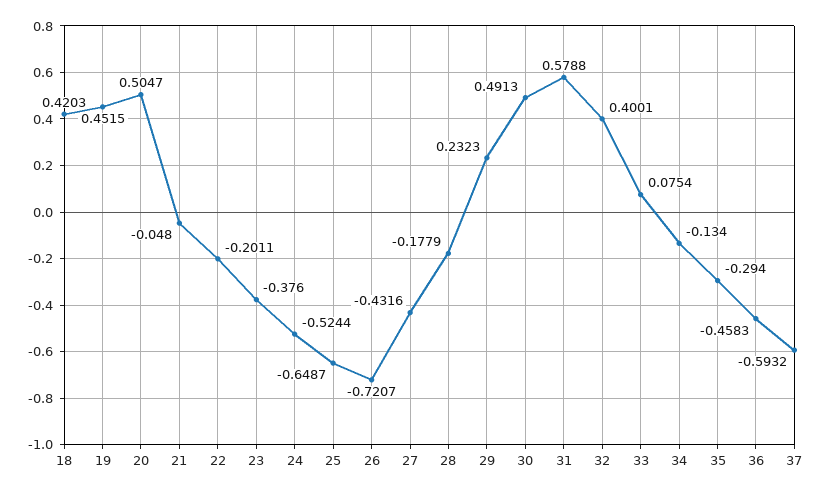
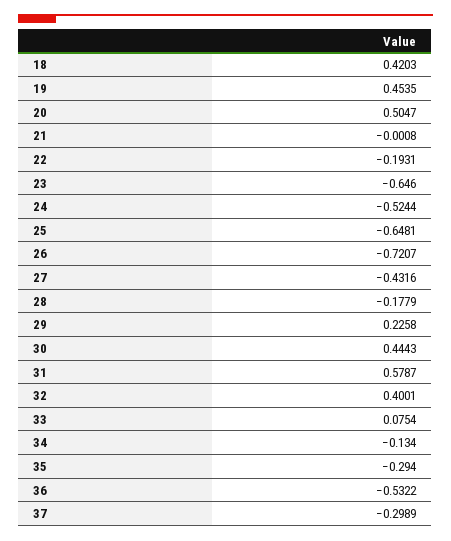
19: 0.4515 -> 0.4535
21: -0.048 -> -0.0008
22: -0.2011 -> -0.1931
23: -0.376 -> -0.646
25: -0.6487 -> -0.6481
29: 0.2323 -> 0.2258
30: 0.4913 -> 0.4443
31: 0.5788 -> 0.5787
36: -0.4583 -> -0.5322
37: -0.5932 -> -0.2989

